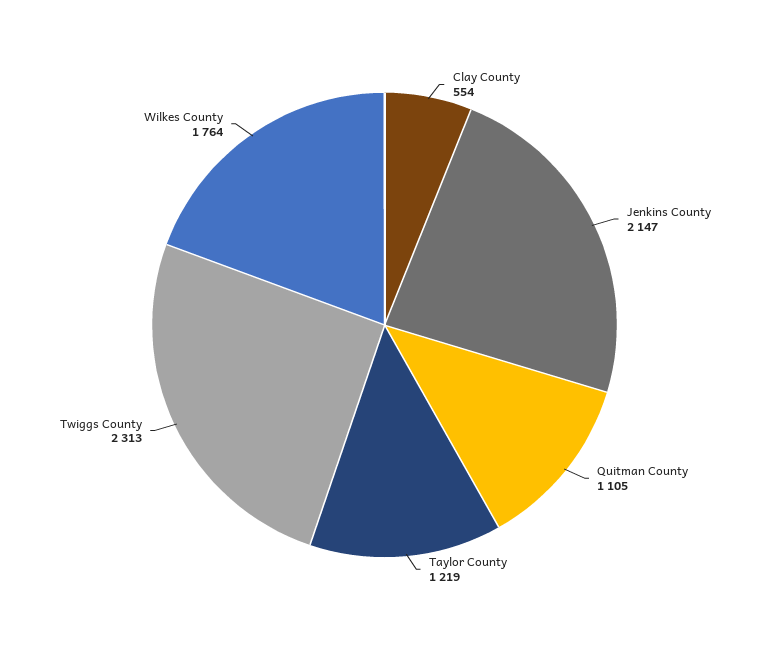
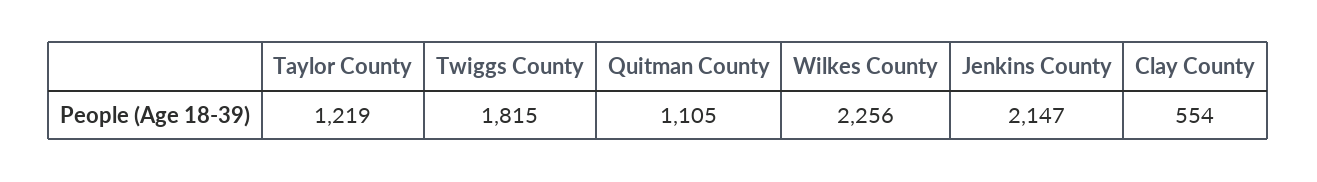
Twiggs County: 2313 -> 1815
Wilkes County: 1764 -> 2256

